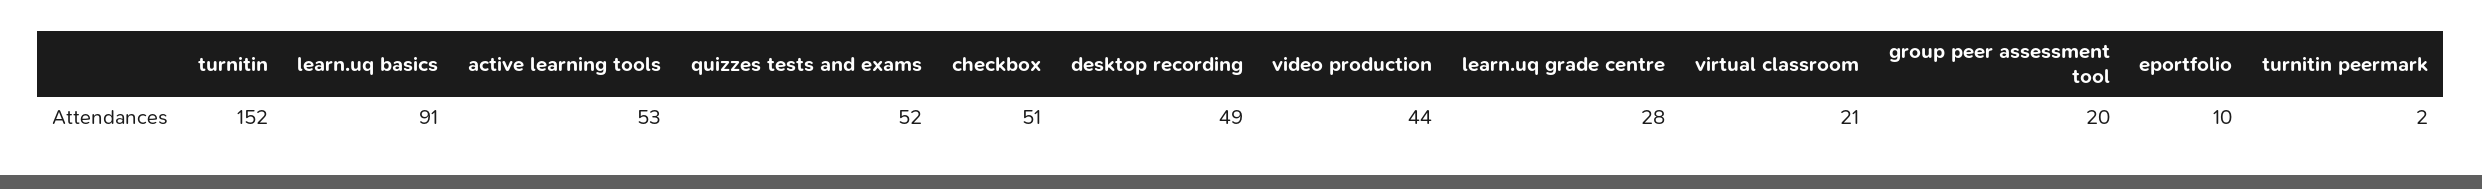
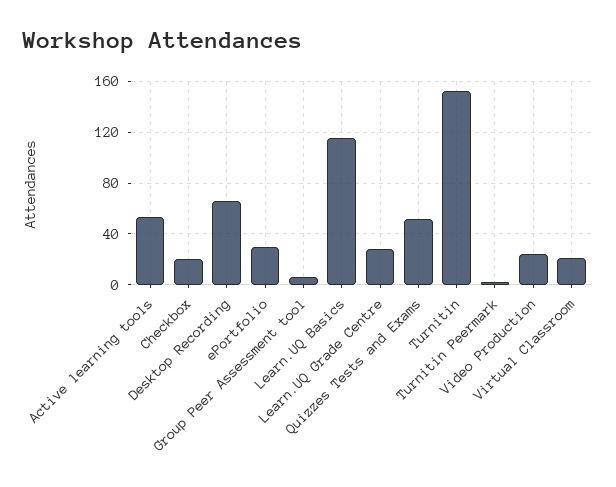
learn.uq basics: 91 -> 115
checkbox: 51 -> 20
desktop recording: 49 -> 65
video production: 44 -> 25
group peer assessment tool: 20 -> 5
eportfolio: 10 -> 30

